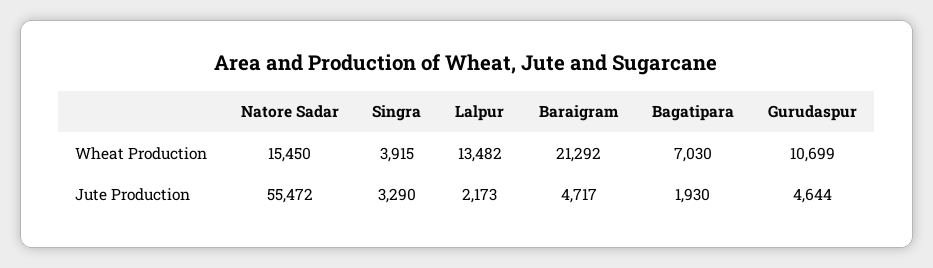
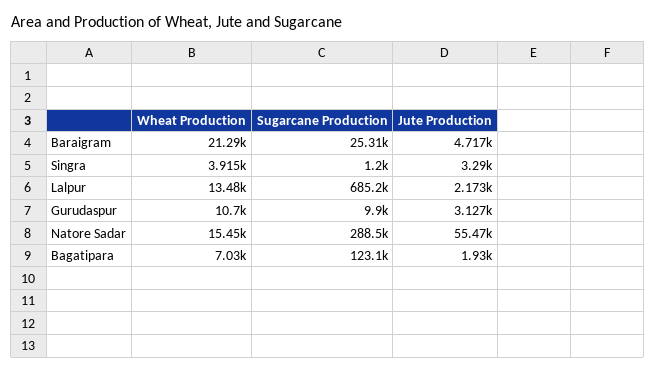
Gurudaspur, Jute Production: 4644 -> 3127
Baraigram, Sugarcane Production: none -> 25310
Singra, Sugarcane Production: none -> 1200
Lalpur, Sugarcane Production: none -> 685200
Gurudaspur, Sugarcane Production: none -> 9900
Natore Sadar, Sugarcane Production: none -> 288500
Bagatipara, Sugarcane Production: none -> 123100

